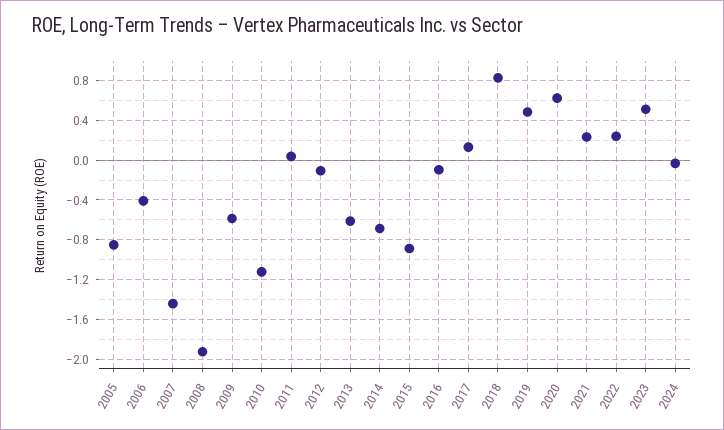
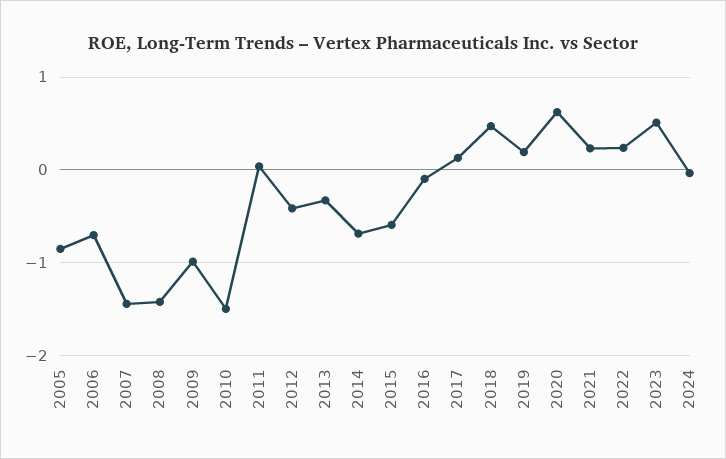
2006: -0.4 -> -0.7
2008: -1.9 -> -1.4
2009: -0.6 -> -1
2010: -1.1 -> -1.5
2012: -0.1 -> -0.4
2013: -0.6 -> -0.3
2015: -0.9 -> -0.6
2018: 0.8 -> 0.5
2019: 0.5 -> 0.2

